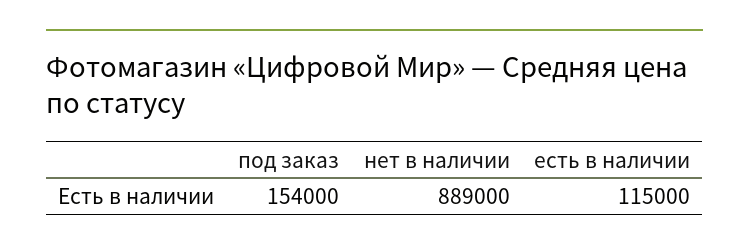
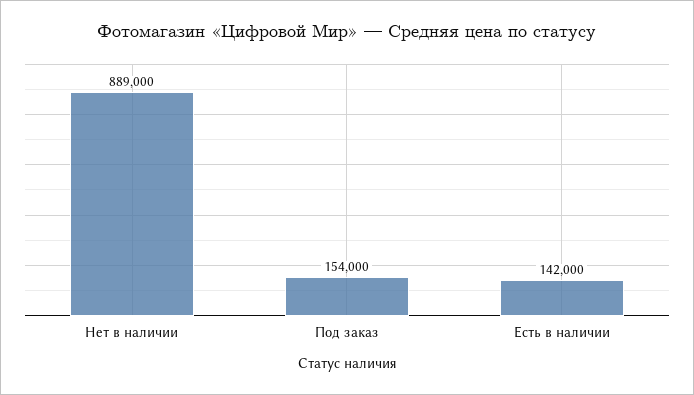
есть в наличии: 115000 -> 142000

